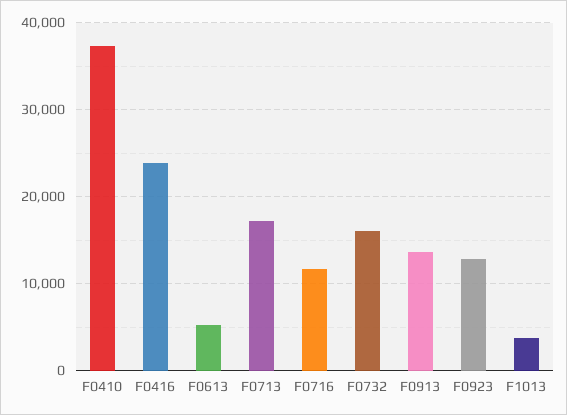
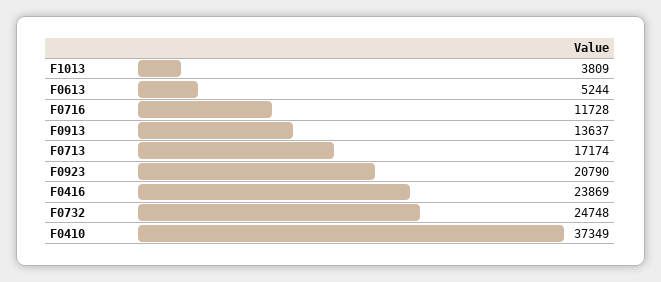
F0732: 16000 -> 24748
F0923: 13000 -> 20790

